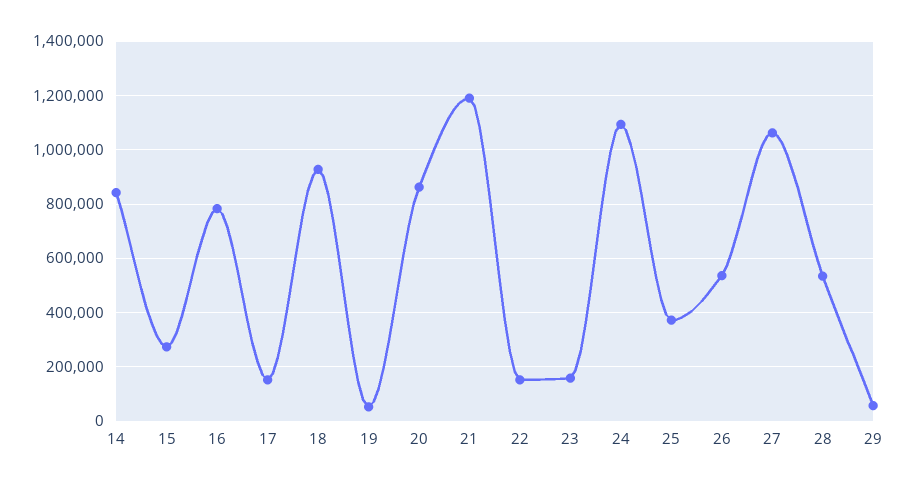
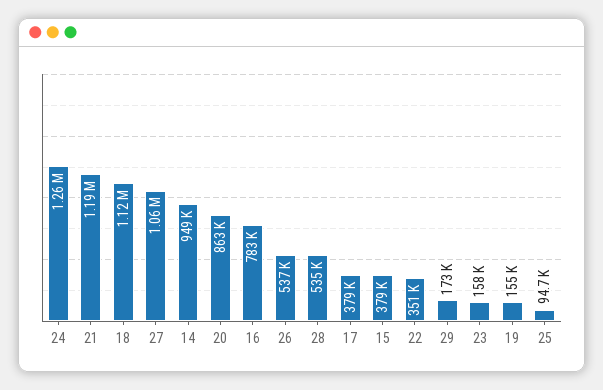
14: 850000 -> 949000
15: 275000 -> 379000
17: 150000 -> 379000
18: 925000 -> 1120000
19: 50000 -> 155000
22: 150000 -> 351000
24: 1100000 -> 1260000
25: 375000 -> 94700
29: 50000 -> 173000

